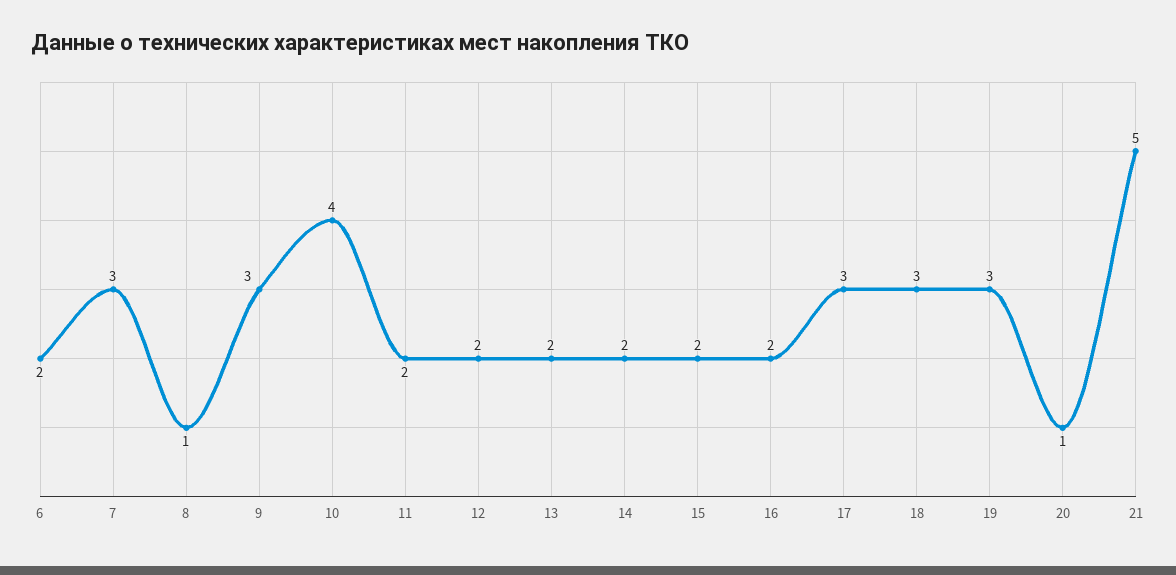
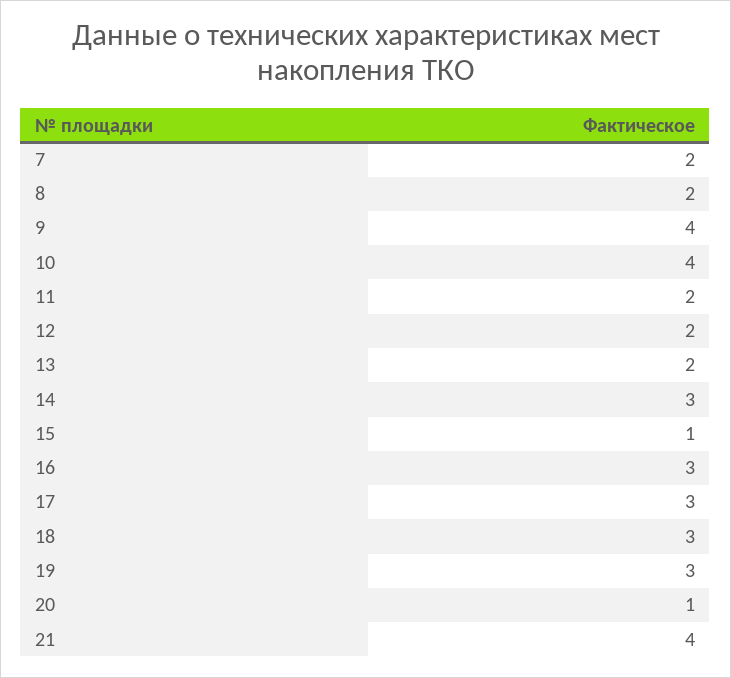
6: 2 -> none
7: 3 -> 2
8: 1 -> 2
9: 3 -> 4
14: 2 -> 3
15: 2 -> 1
16: 2 -> 3
21: 5 -> 4

